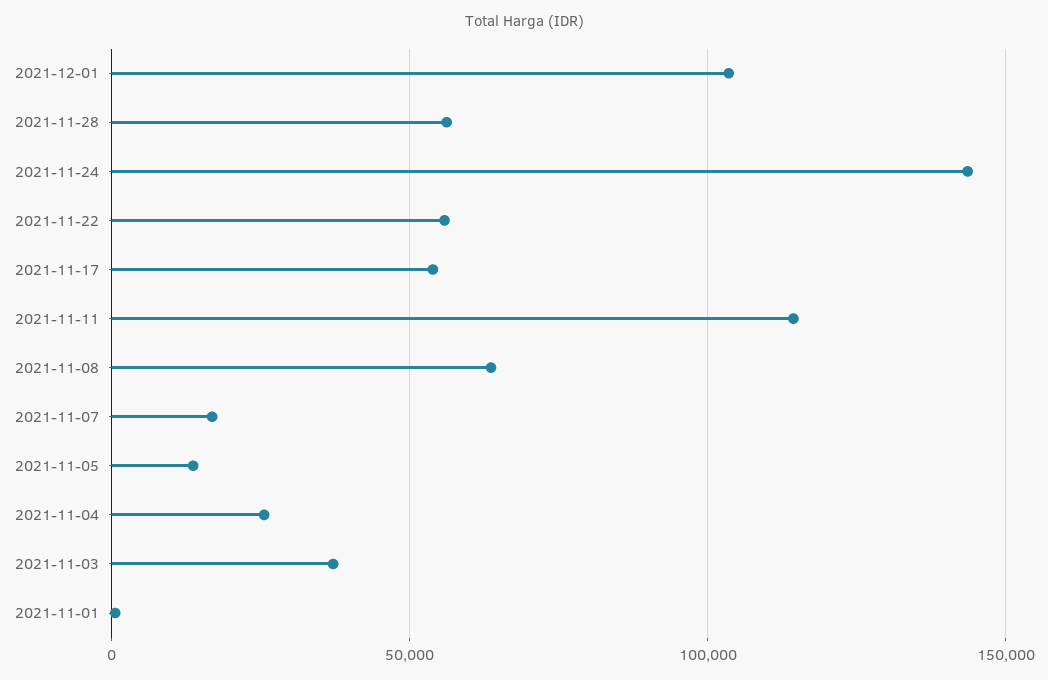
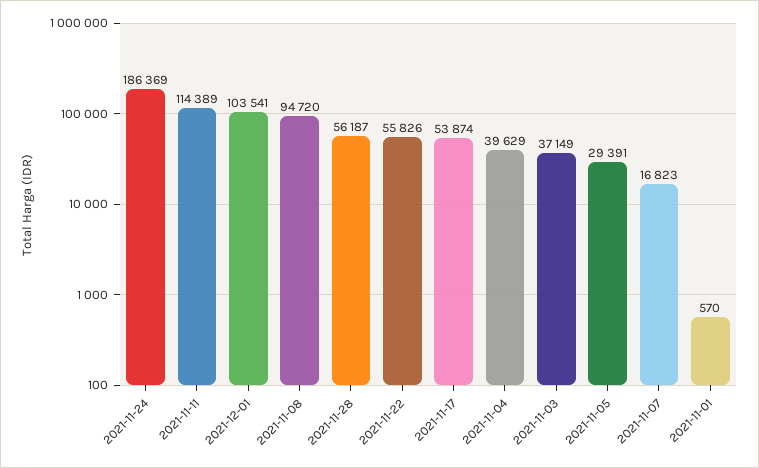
2021-11-24: 145000 -> 186369
2021-11-08: 65000 -> 94720
2021-11-05: 15000 -> 29391
2021-11-04: 25000 -> 39629

